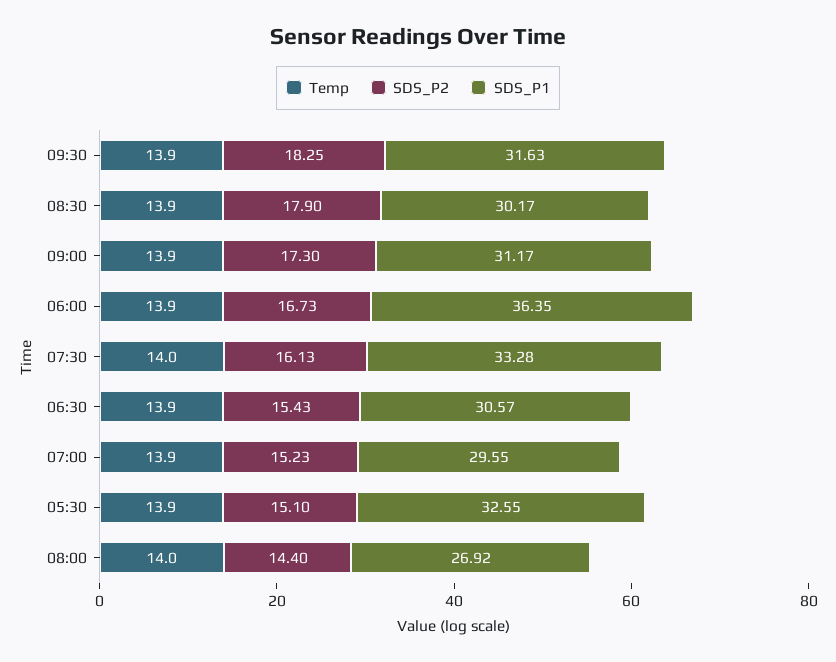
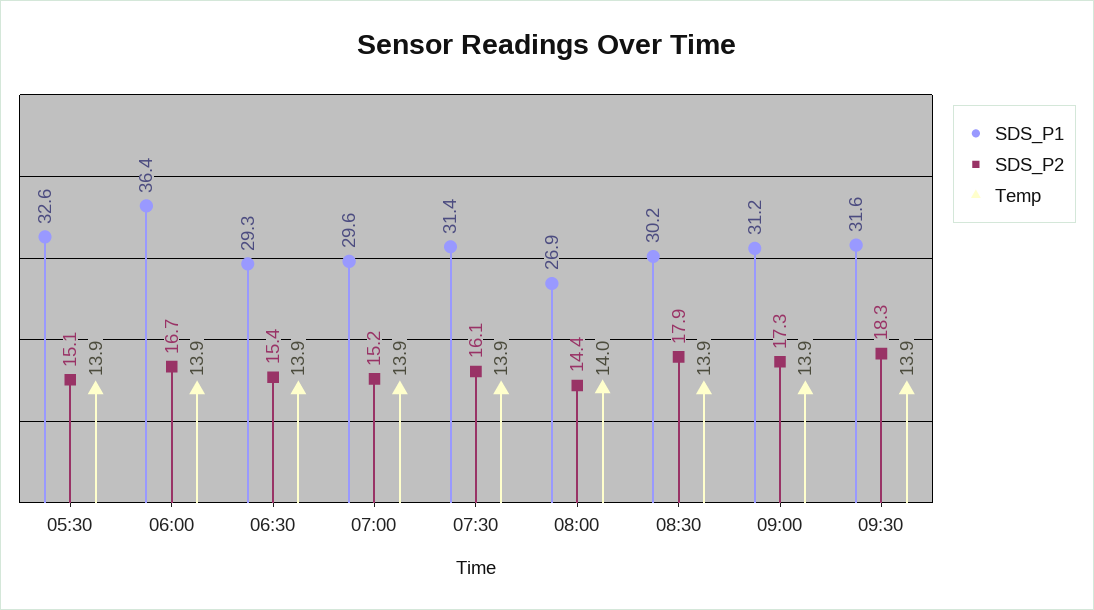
Temp, 07:30: 14 -> 13.9
SDS_P1, 07:30: 33.28 -> 31.4
SDS_P1, 06:30: 30.57 -> 29.3

